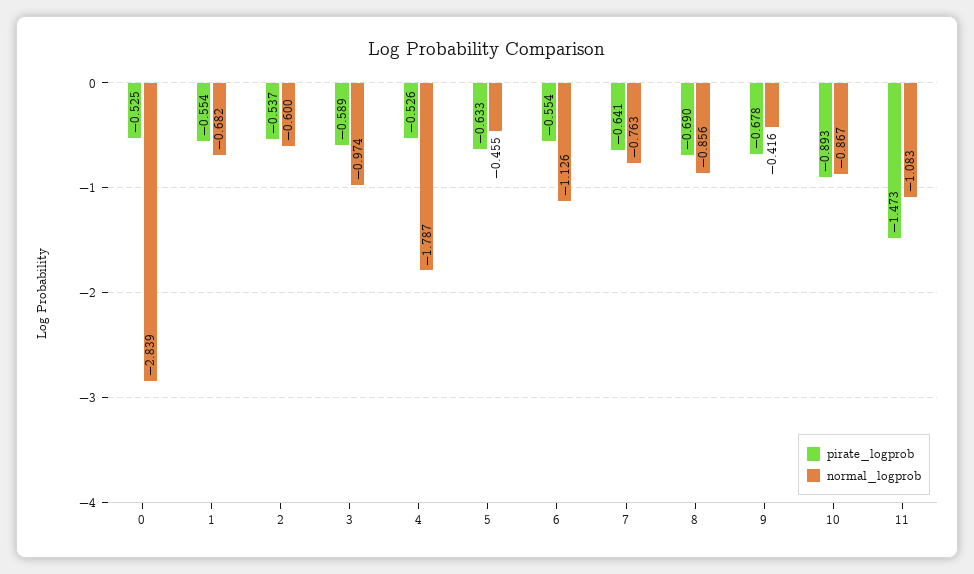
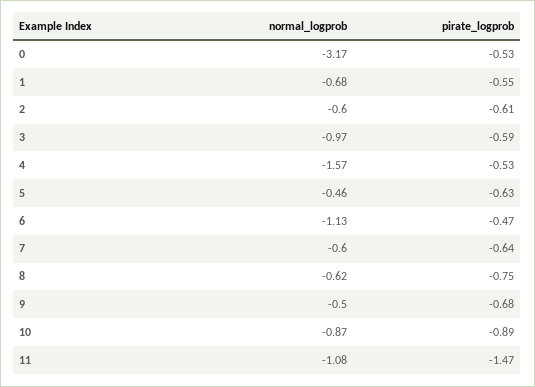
normal_logprob, 0: -2.839 -> -3.17
pirate_logprob, 2: -0.537 -> -0.61
normal_logprob, 4: -1.787 -> -1.57
pirate_logprob, 6: -0.554 -> -0.47
normal_logprob, 7: -0.763 -> -0.6
pirate_logprob, 8: -0.69 -> -0.75
normal_logprob, 8: -0.856 -> -0.62
normal_logprob, 9: -0.416 -> -0.5

